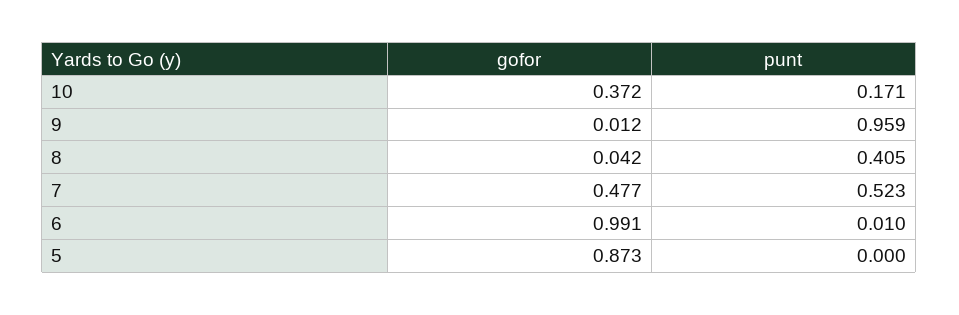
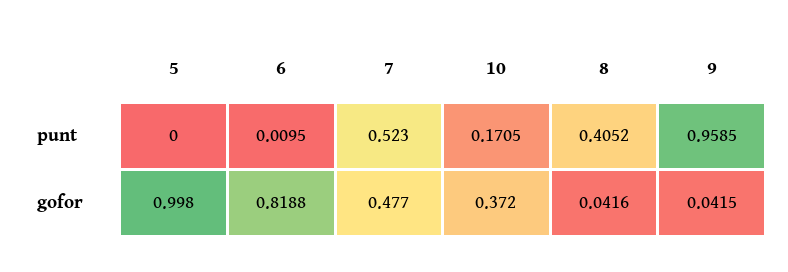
gofor, 9: 0.012 -> 0.0415
gofor, 6: 0.991 -> 0.8188
gofor, 5: 0.873 -> 0.998

